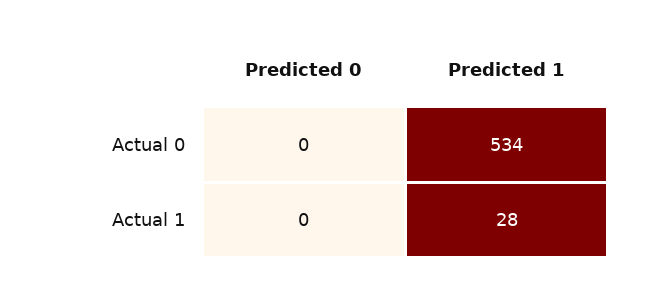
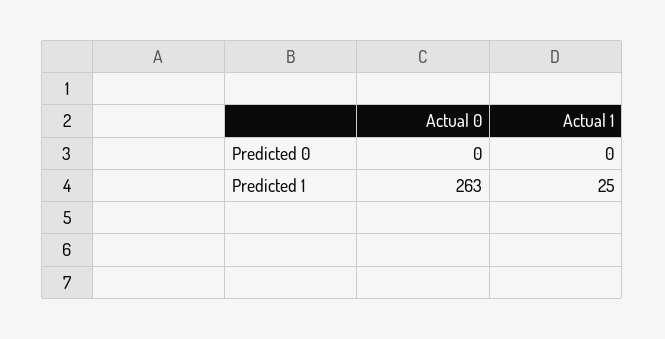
Predicted 1, Actual 0: 534 -> 263
Predicted 1, Actual 1: 28 -> 25

